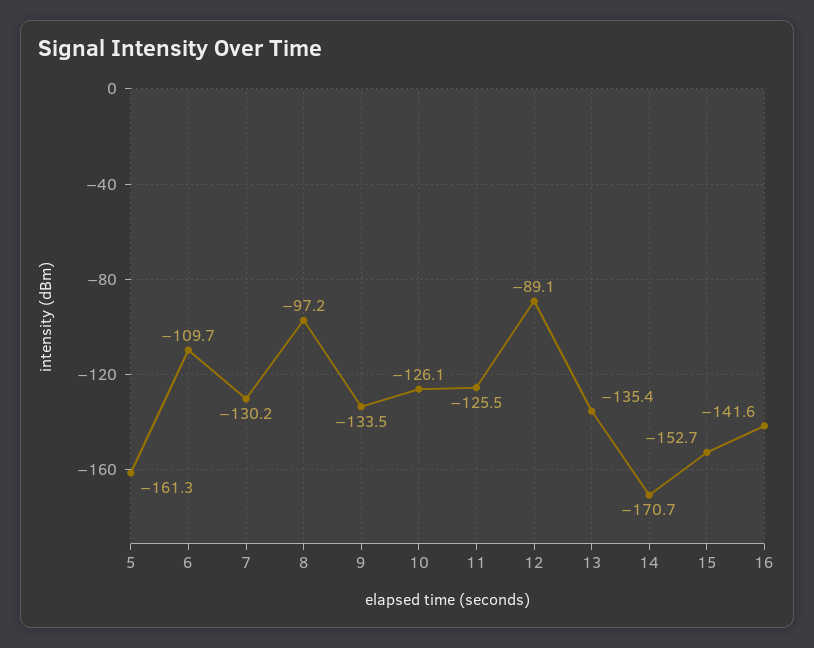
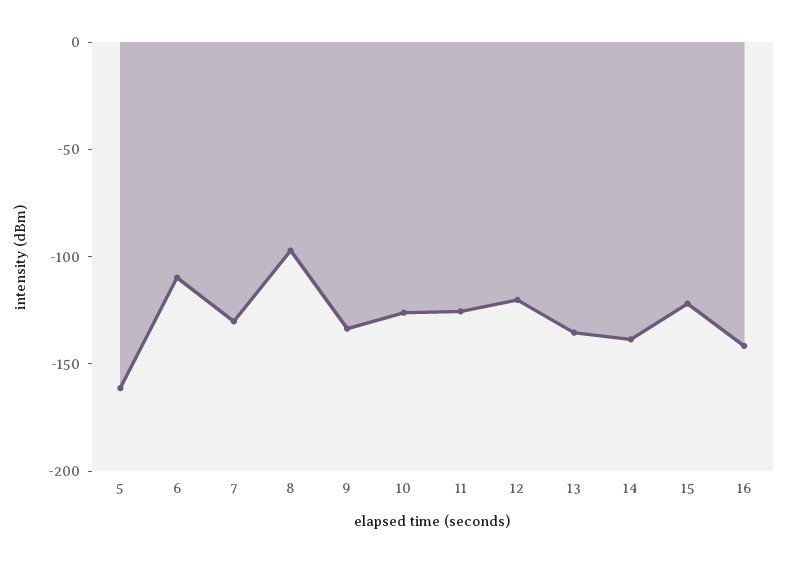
12: -89.1 -> -120
14: -170.7 -> -140
15: -152.7 -> -120

